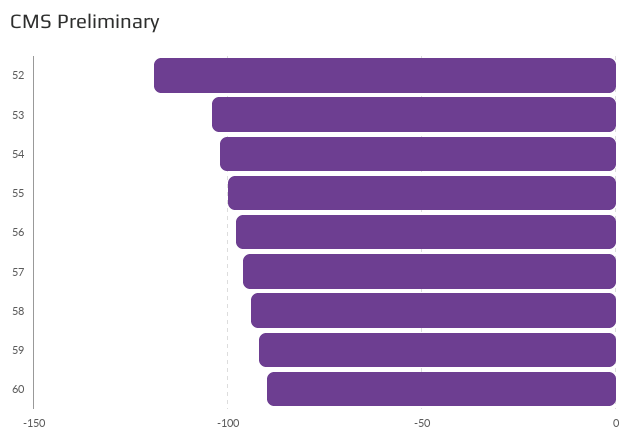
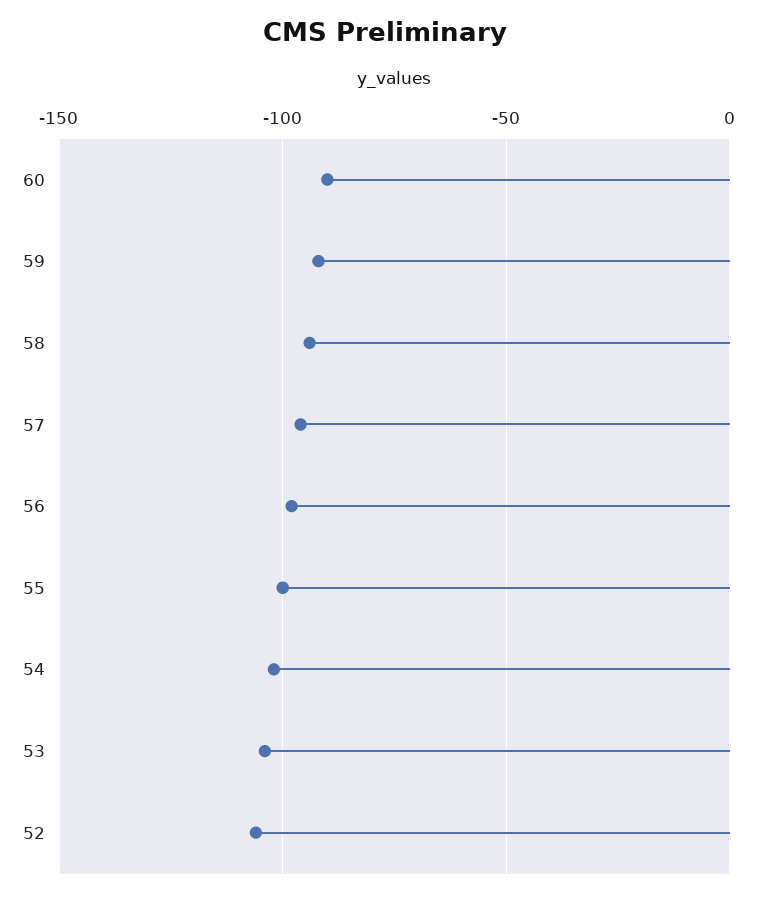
52: -120 -> -105

